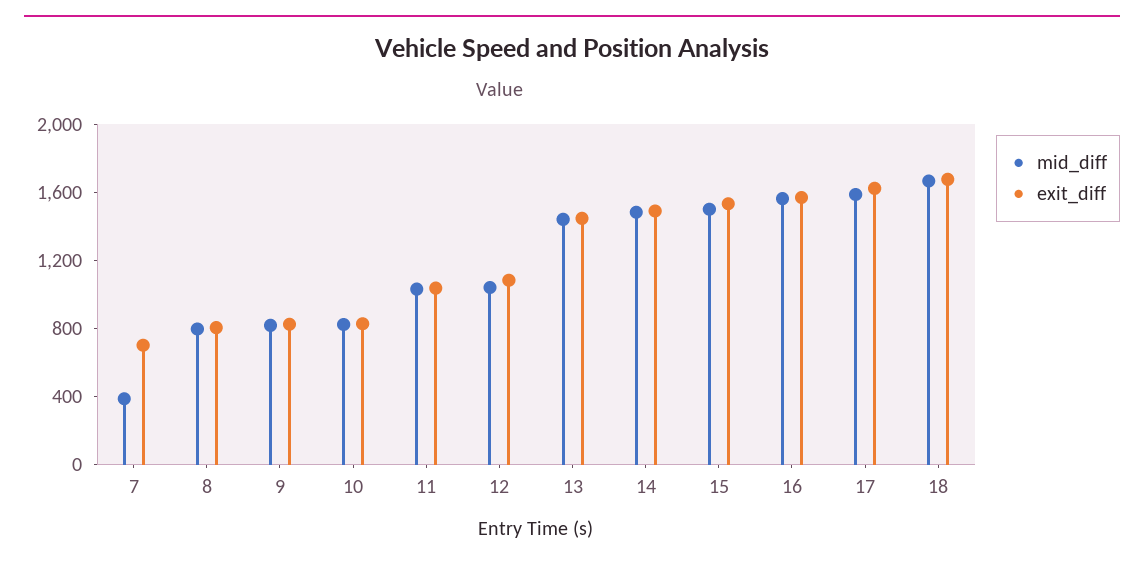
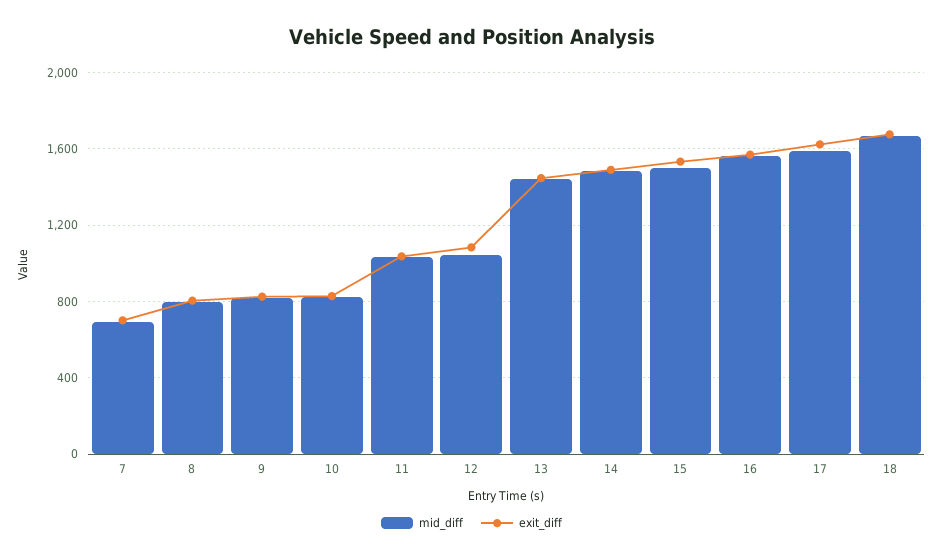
mid_diff, 7: 400 -> 700

